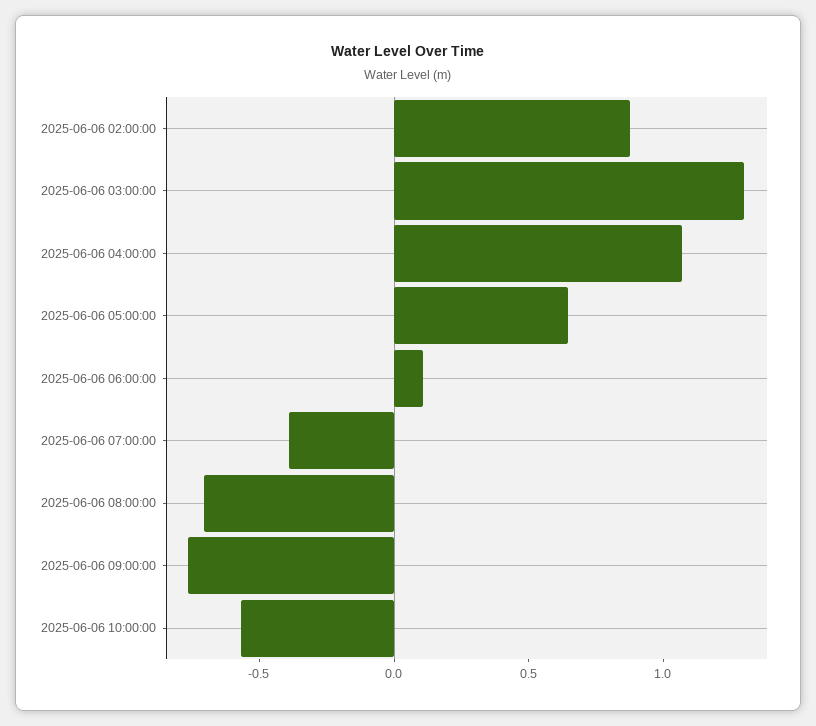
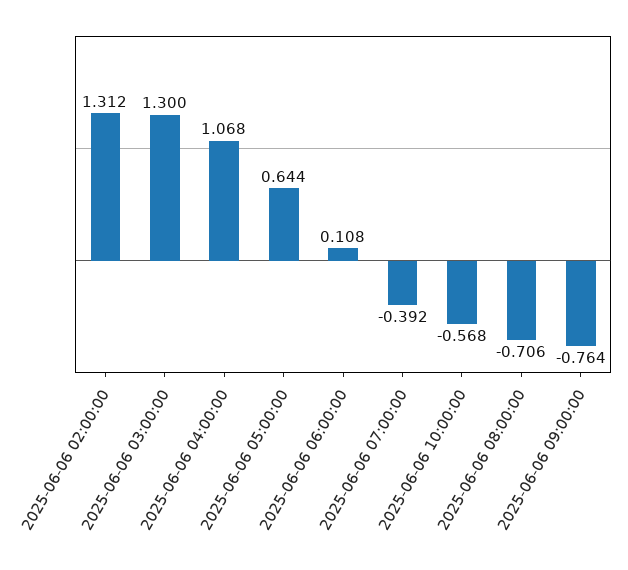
2025-06-06 02:00:00: 0.9 -> 1.312

